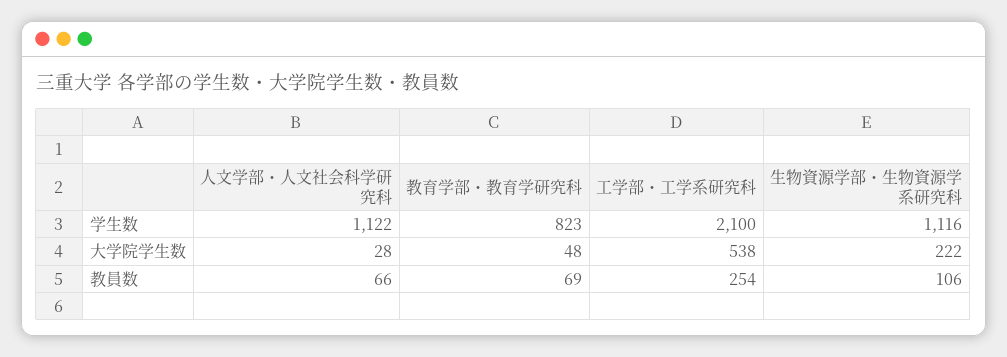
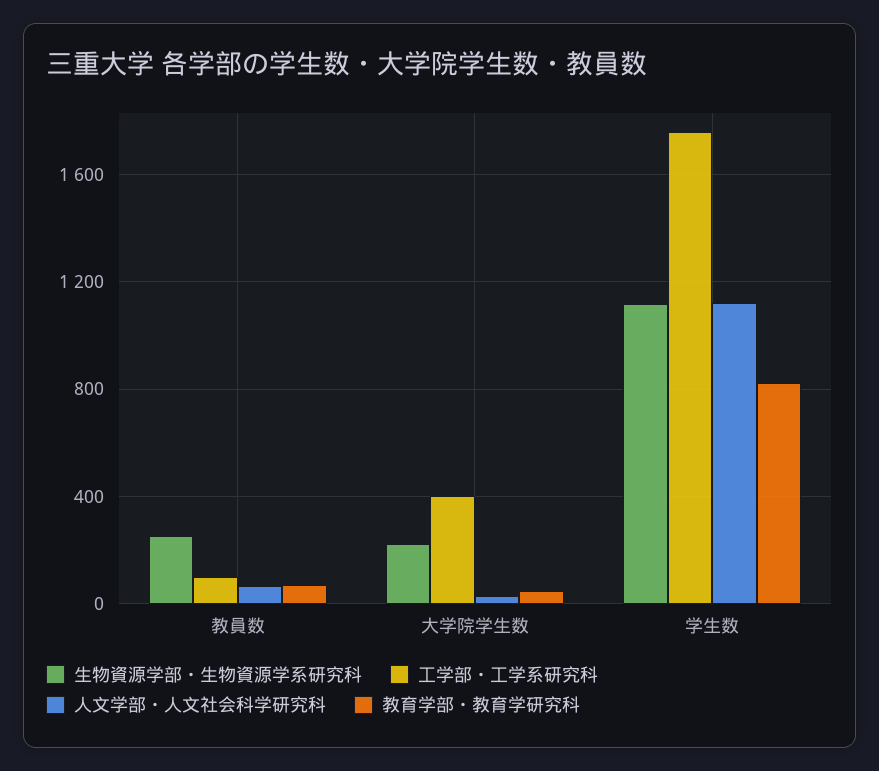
工学部・工学系研究科, 学生数: 2100 -> 1750
工学部・工学系研究科, 大学院学生数: 538 -> 400
工学部・工学系研究科, 教員数: 254 -> 100
生物資源学部・生物資源学系研究科, 教員数: 106 -> 250

